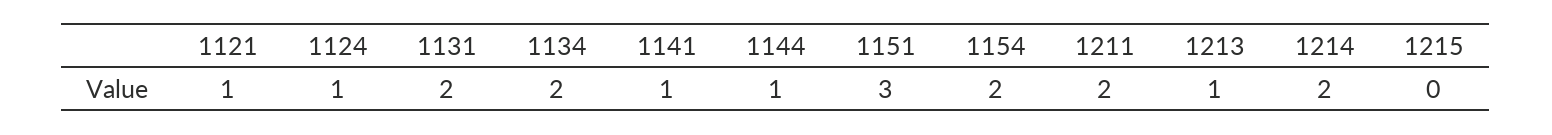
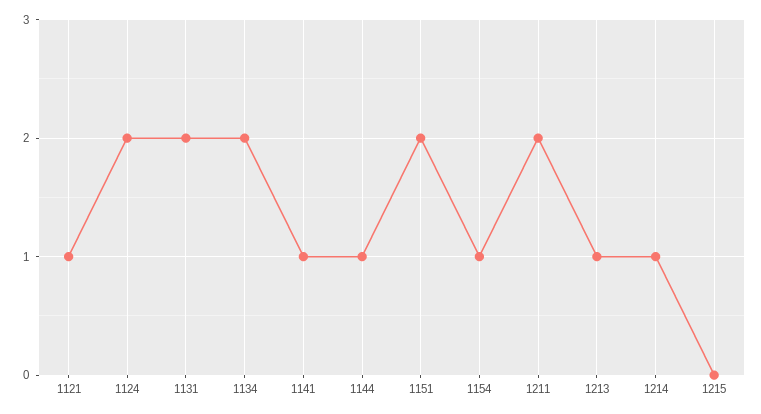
1124: 1 -> 2
1151: 3 -> 2
1154: 2 -> 1
1214: 2 -> 1

